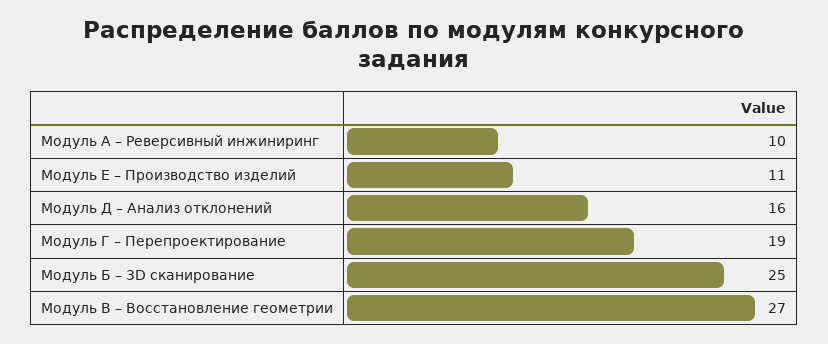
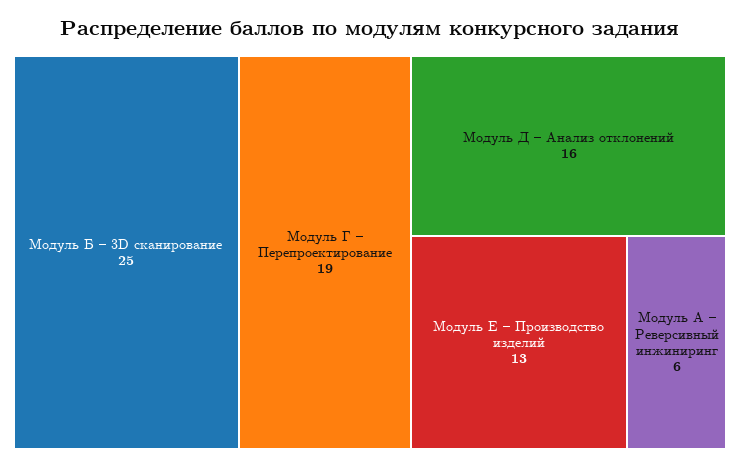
Модуль А – Реверсивный инжиниринг: 10 -> 6
Модуль Е – Производство изделий: 11 -> 13
Модуль В – Восстановление геометрии: 27 -> none

